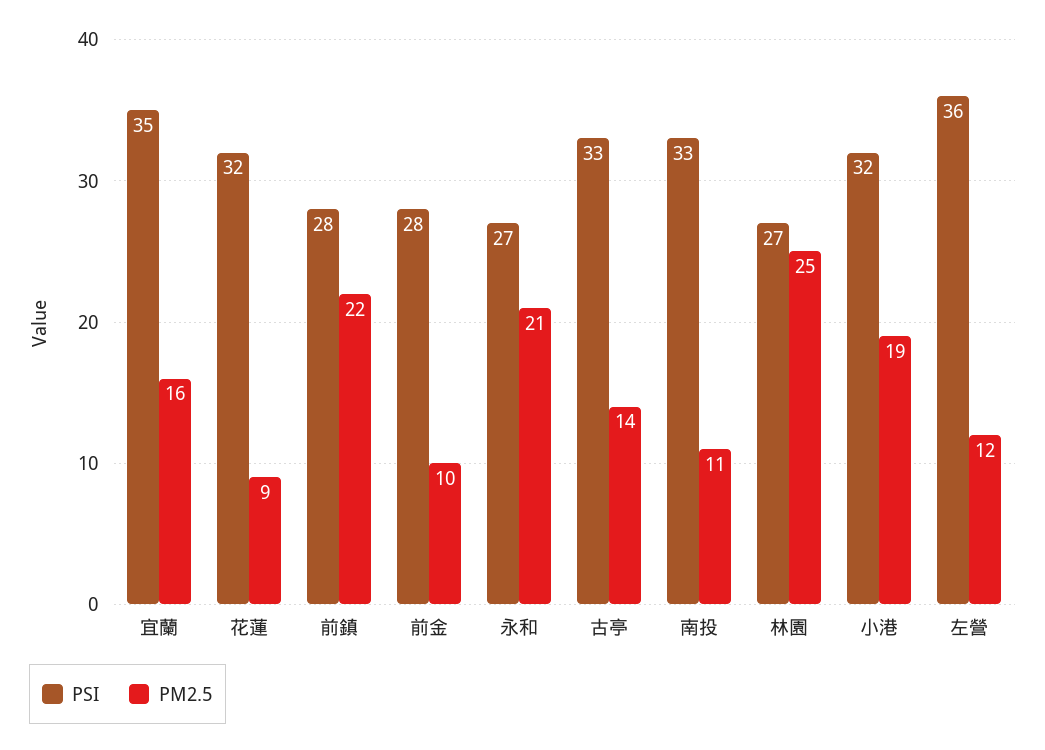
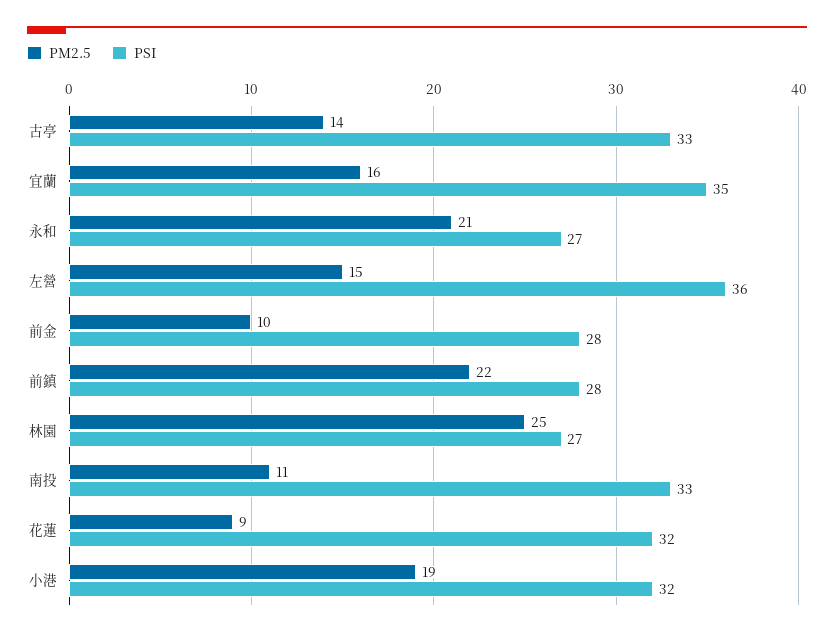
PM2.5, 左營: 12 -> 15

